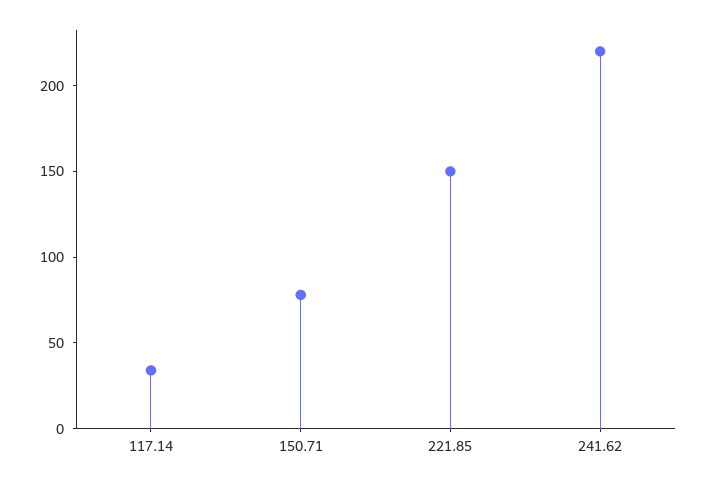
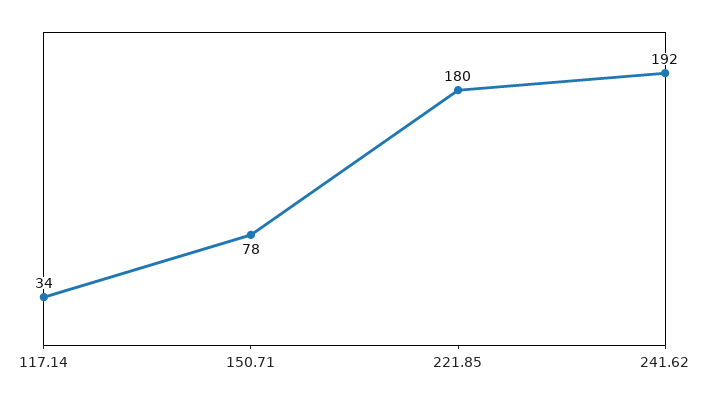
221.85: 150 -> 180
241.62: 220 -> 192

